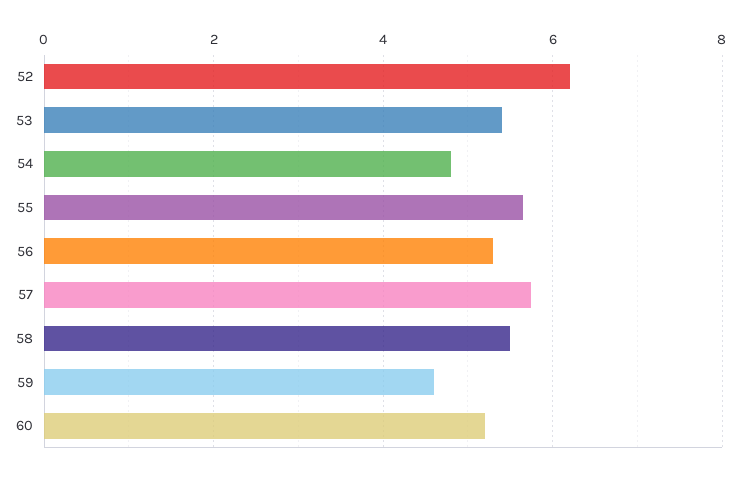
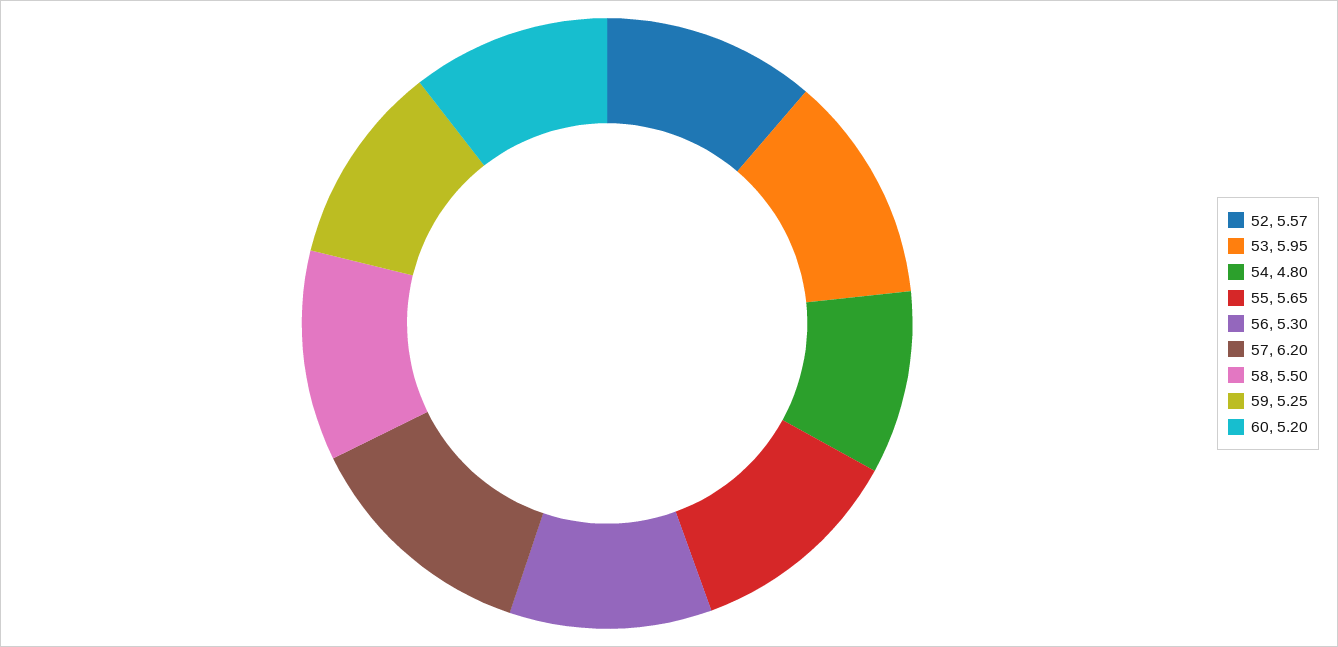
52: 6.2 -> 5.57
53: 5.4 -> 5.95
57: 5.8 -> 6.2
59: 4.6 -> 5.25

